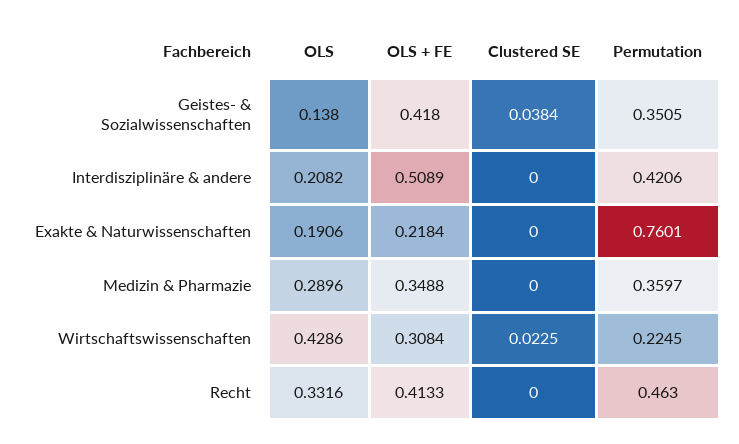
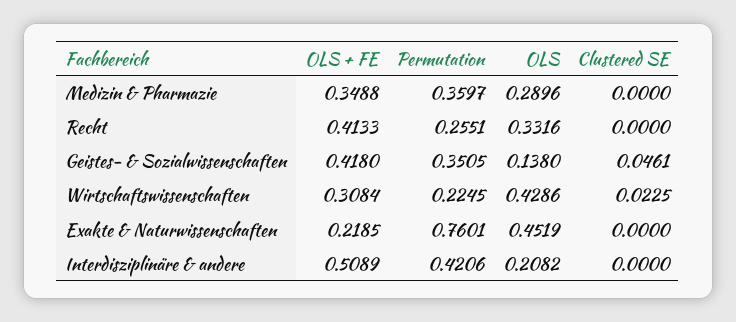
Clustered SE, Geistes- & Sozialwissenschaften: 0.0384 -> 0.0461
OLS, Exakte & Naturwissenschaften: 0.1906 -> 0.4519
OLS + FE, Exakte & Naturwissenschaften: 0.2184 -> 0.2185
Permutation, Recht: 0.463 -> 0.2551

